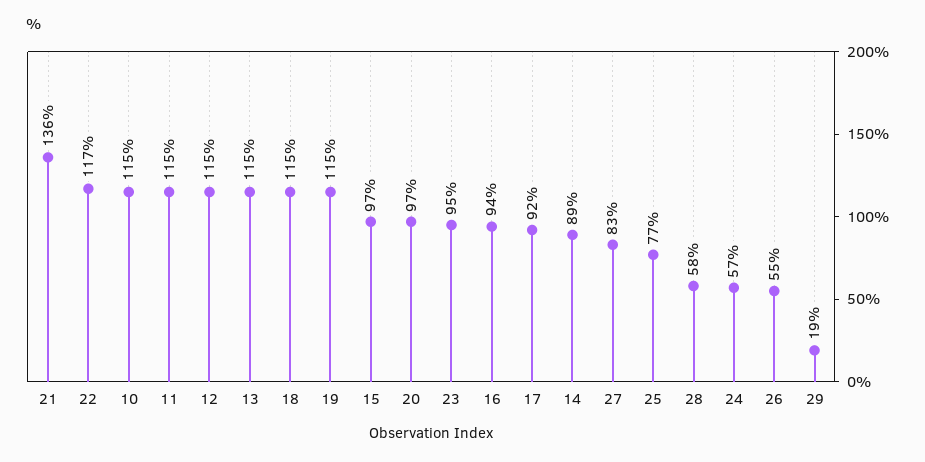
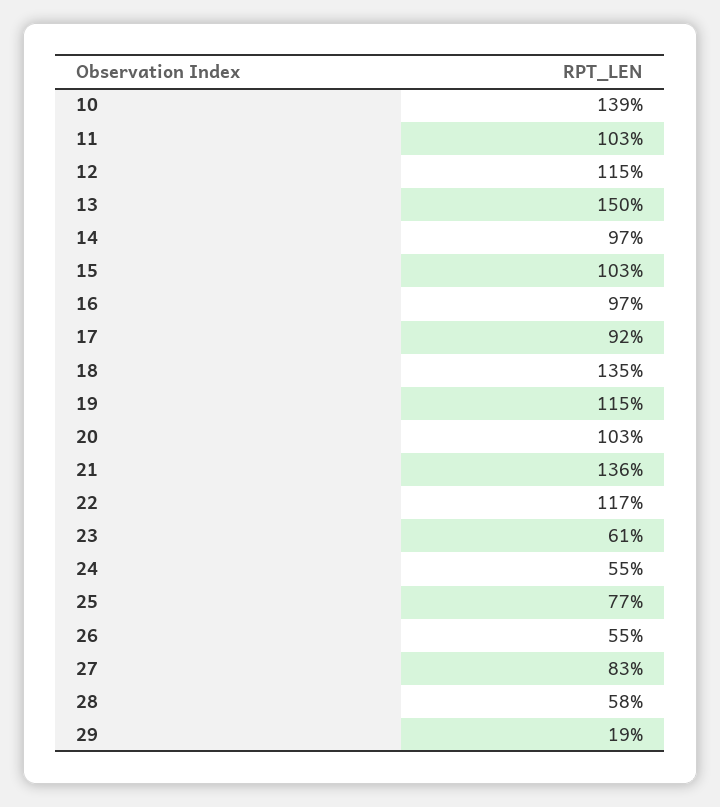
10: 115 -> 139
11: 115 -> 103
13: 115 -> 150
18: 115 -> 135
15: 97 -> 103
20: 97 -> 103
23: 95 -> 61
16: 94 -> 97
14: 89 -> 97
24: 57 -> 55

